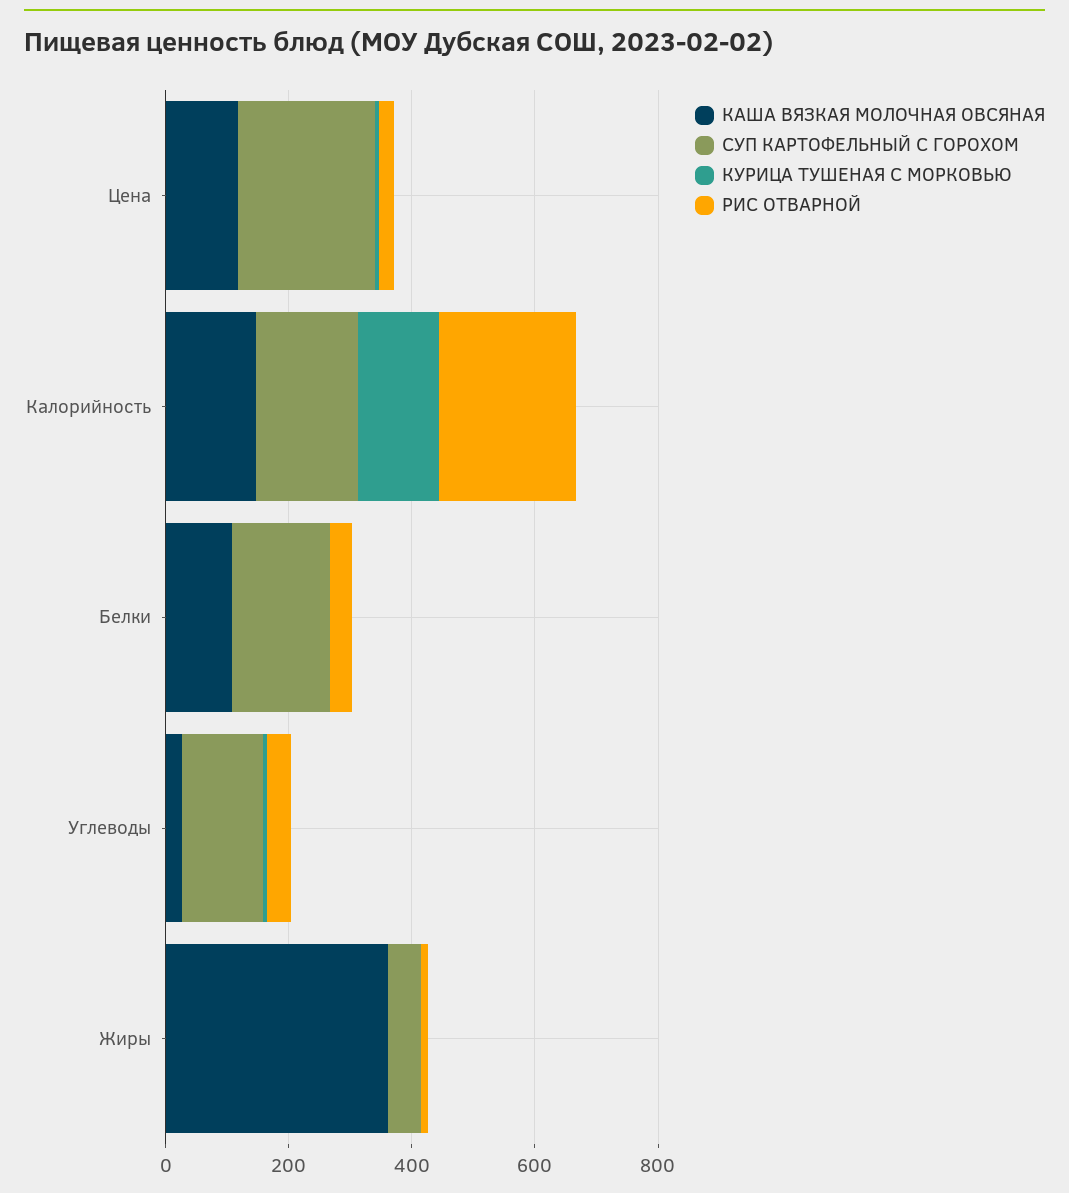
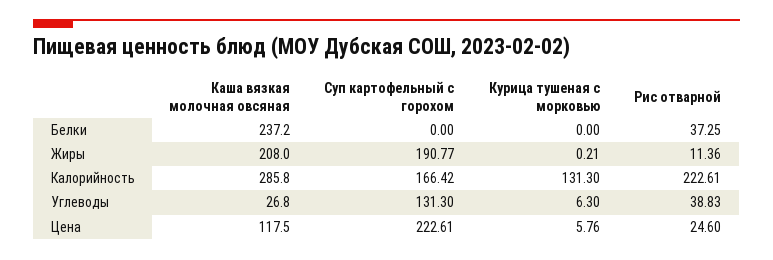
КАША ВЯЗКАЯ МОЛОЧНАЯ ОВСЯНАЯ, Калорийность: 150 -> 285.8
КАША ВЯЗКАЯ МОЛОЧНАЯ ОВСЯНАЯ, Белки: 100 -> 237.2
СУП КАРТОФЕЛЬНЫЙ С ГОРОХОМ, Белки: 150 -> 0
КАША ВЯЗКАЯ МОЛОЧНАЯ ОВСЯНАЯ, Жиры: 350 -> 208
СУП КАРТОФЕЛЬНЫЙ С ГОРОХОМ, Жиры: 50 -> 190.77

